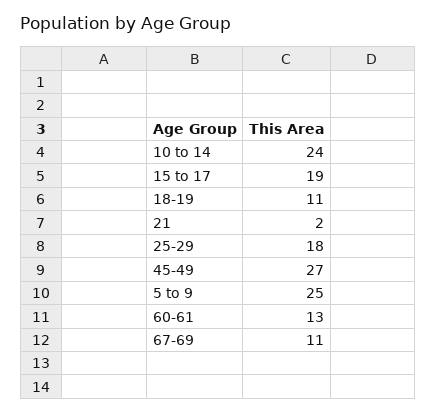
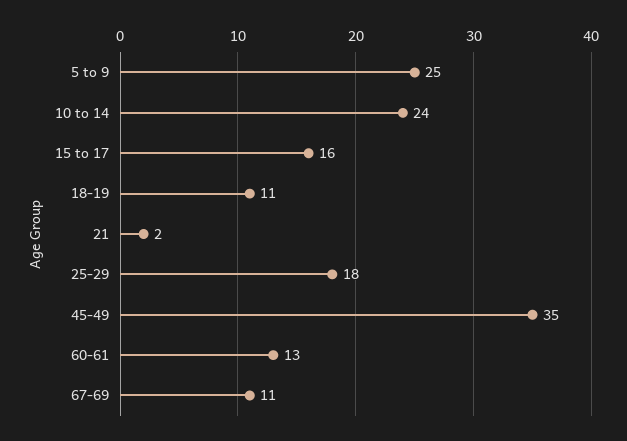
15 to 17: 19 -> 16
45-49: 27 -> 35

